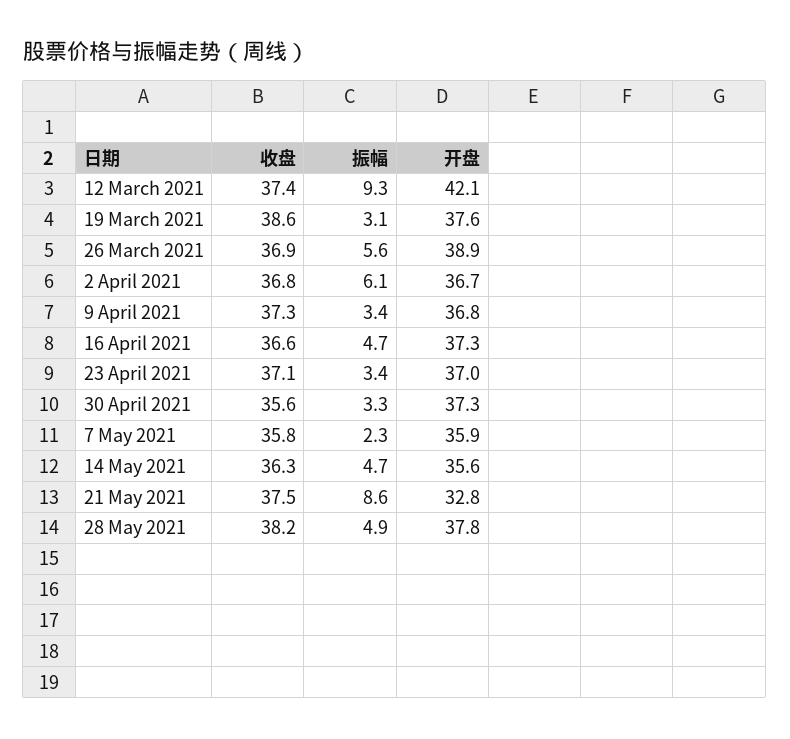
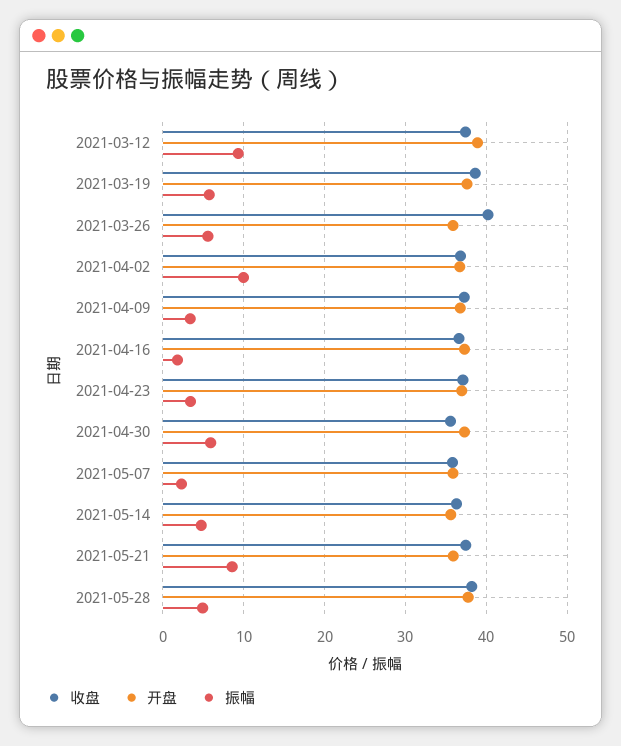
开盘, 12 March 2021: 42.1 -> 39
振幅, 19 March 2021: 3.1 -> 6
收盘, 26 March 2021: 36.9 -> 40
开盘, 26 March 2021: 38.9 -> 36
振幅, 2 April 2021: 6.1 -> 10
振幅, 16 April 2021: 4.7 -> 2
振幅, 30 April 2021: 3.3 -> 6
开盘, 21 May 2021: 32.8 -> 36

